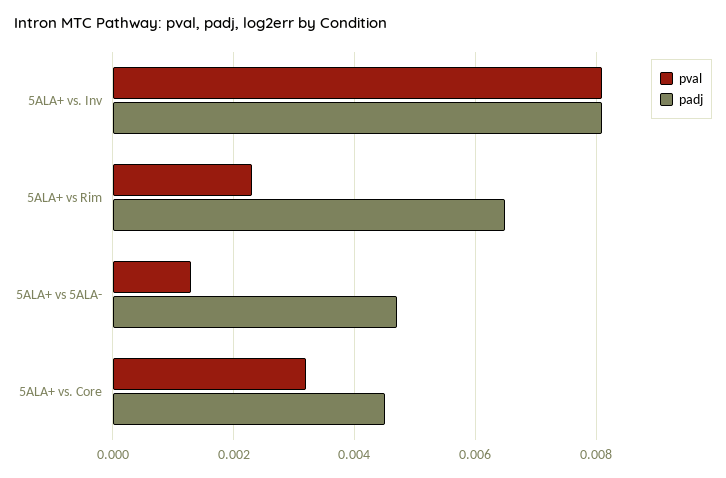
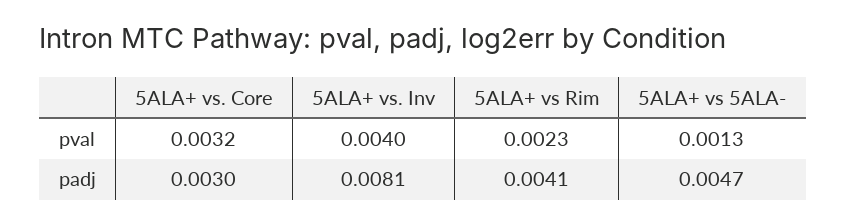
pval, 5ALA+ vs. Inv: 0.008 -> 0.004
padj, 5ALA+ vs Rim: 0.0065 -> 0.0041
padj, 5ALA+ vs. Core: 0.0045 -> 0.003

